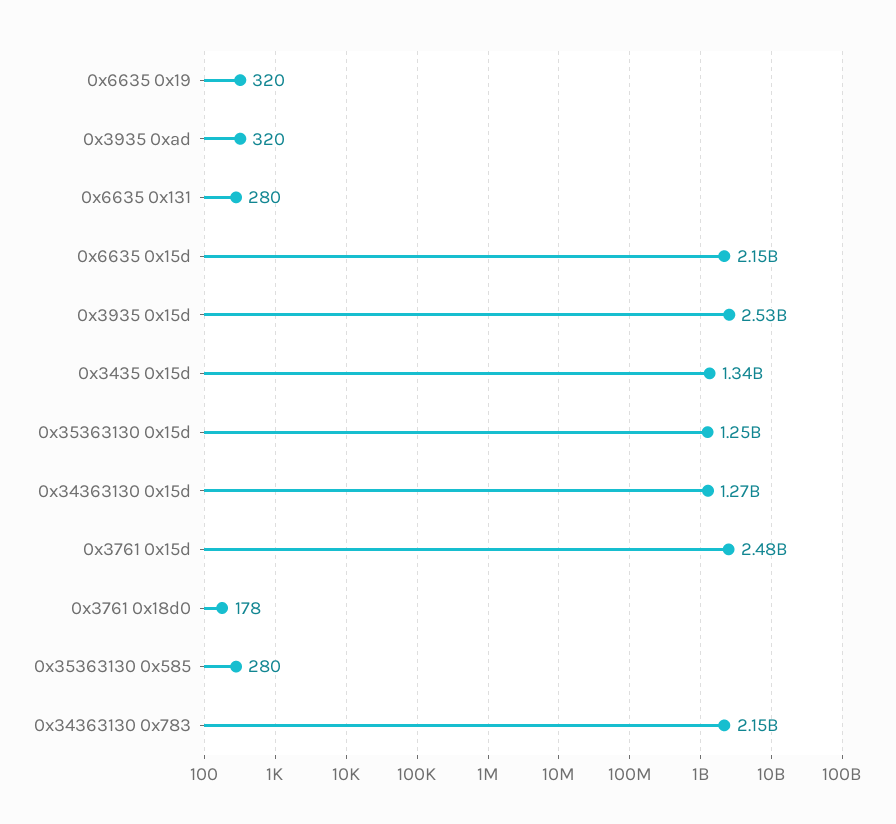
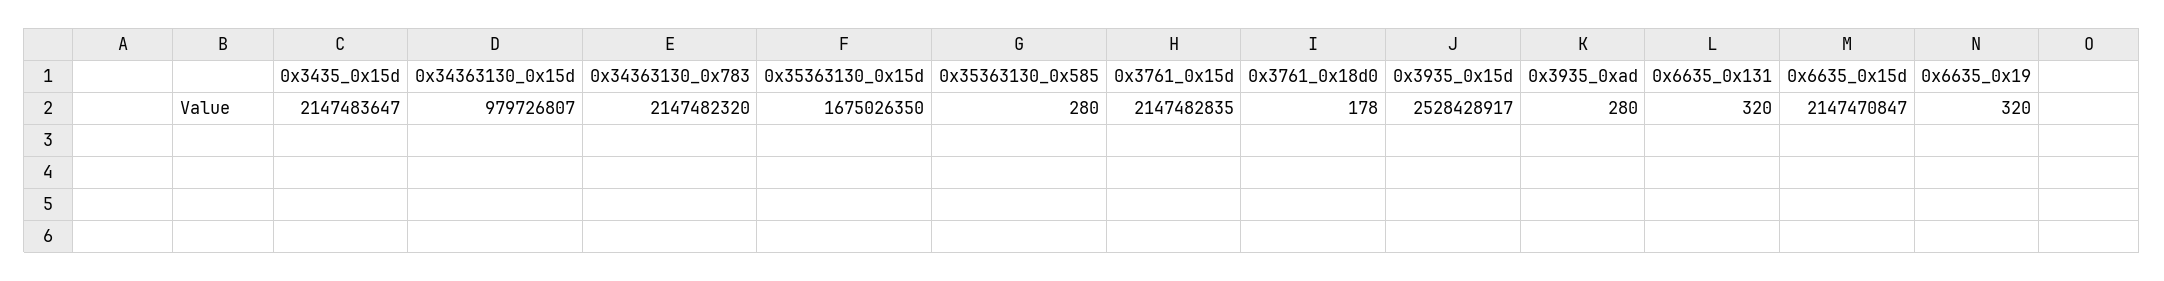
0x3935 0xad: 320 -> 280
0x6635 0x131: 280 -> 320
0x3435 0x15d: 1340000000 -> 2147483647
0x35363130 0x15d: 1250000000 -> 1675026350
0x34363130 0x15d: 1270000000 -> 979726807
0x3761 0x15d: 2480000000 -> 2147482835

